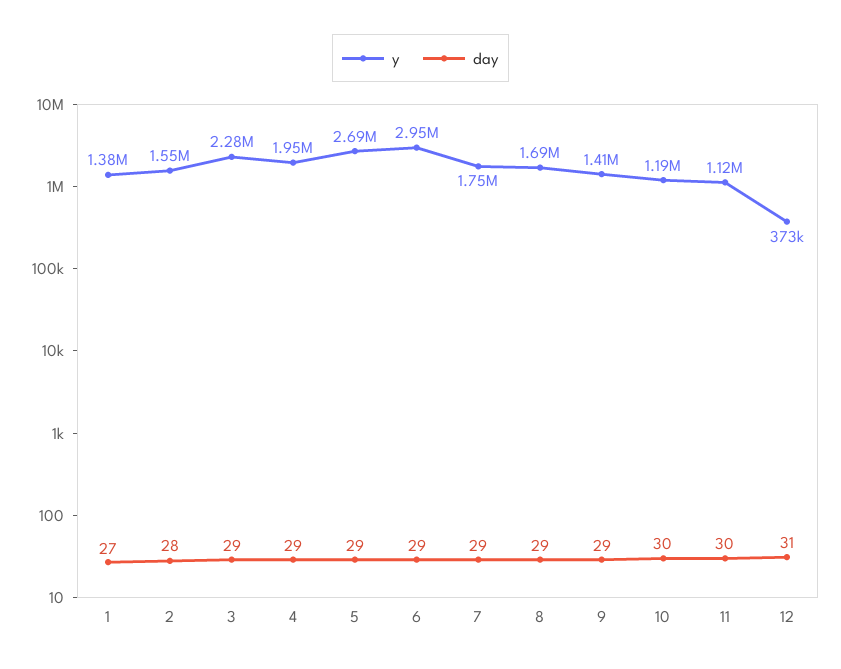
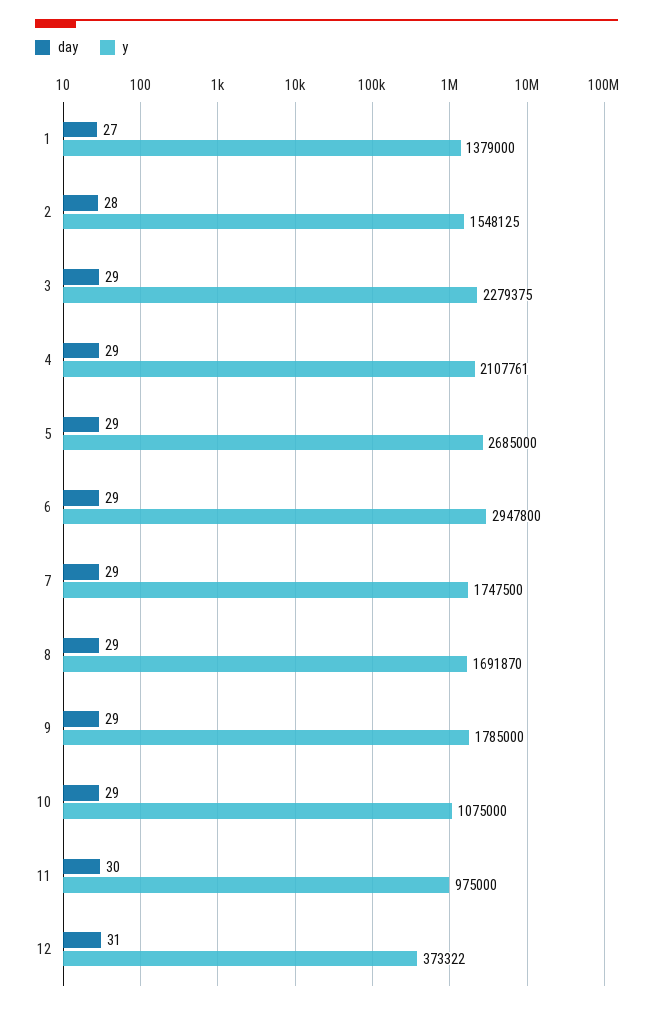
y, 4: 1950000 -> 2107761
y, 9: 1410000 -> 1785000
y, 10: 1190000 -> 1075000
day, 10: 30 -> 29
y, 11: 1120000 -> 975000

